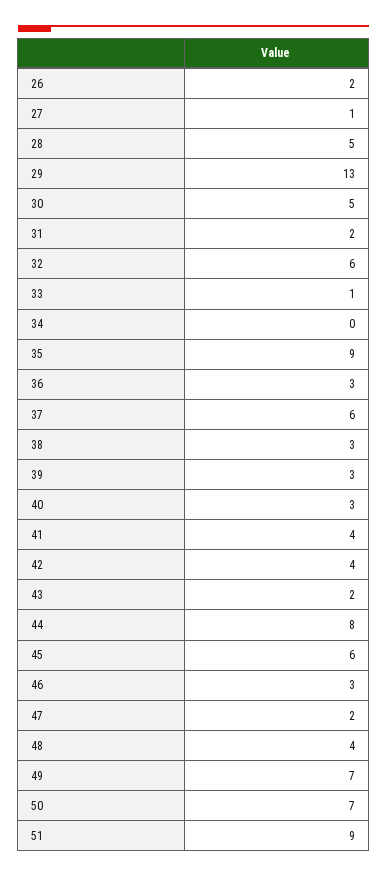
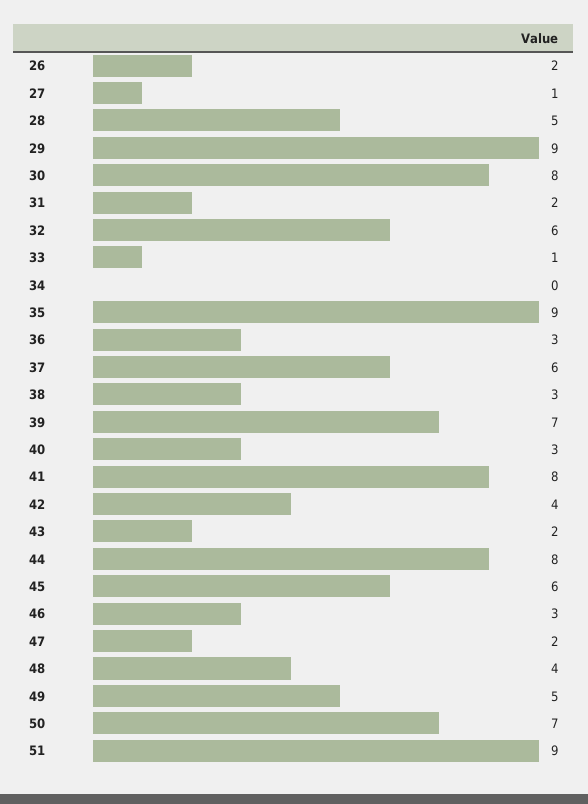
29: 13 -> 9
30: 5 -> 8
39: 3 -> 7
41: 4 -> 8
49: 7 -> 5

